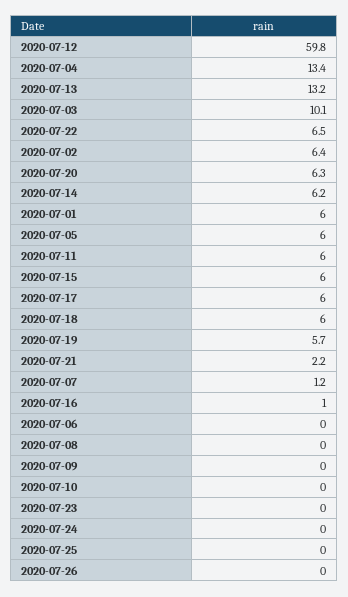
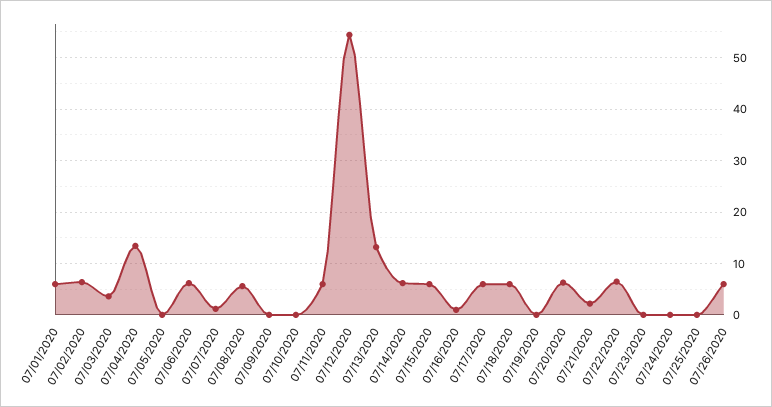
2020-07-12: 59.8 -> 54
2020-07-03: 10.1 -> 4
2020-07-05: 6 -> 0
2020-07-19: 5.7 -> 0
2020-07-06: 0 -> 6
2020-07-08: 0 -> 6
2020-07-26: 0 -> 6

